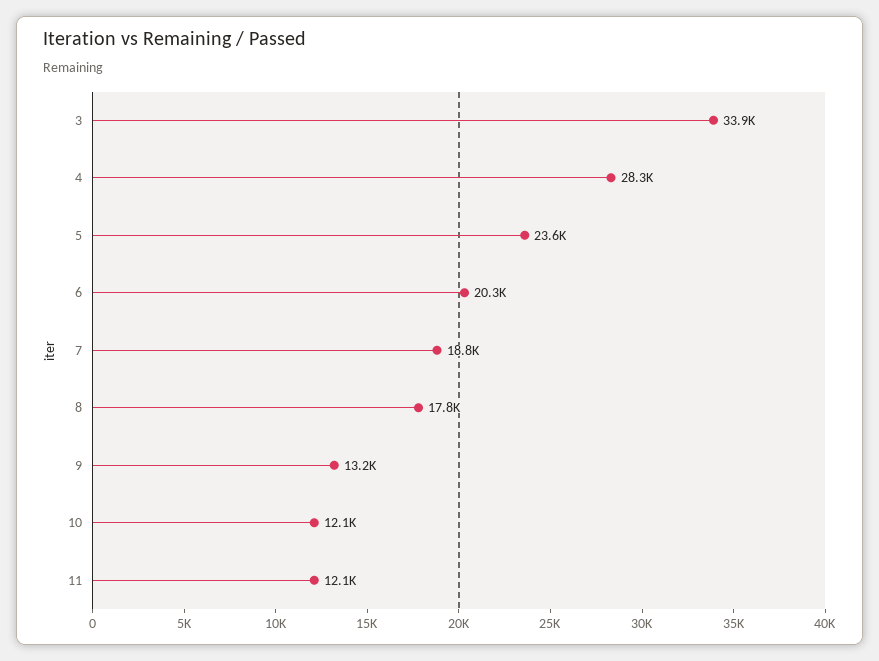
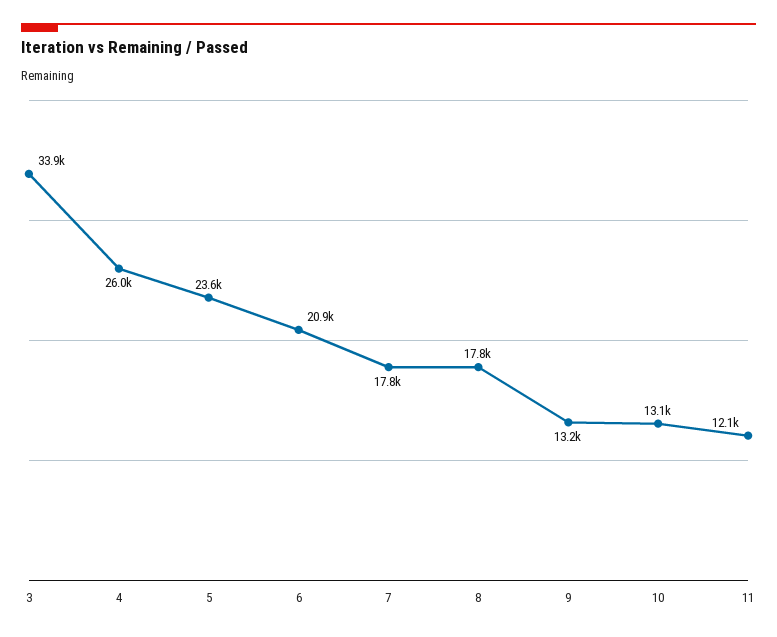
4: 28300 -> 26000
6: 20300 -> 20900
7: 18800 -> 17800
10: 12100 -> 13100

